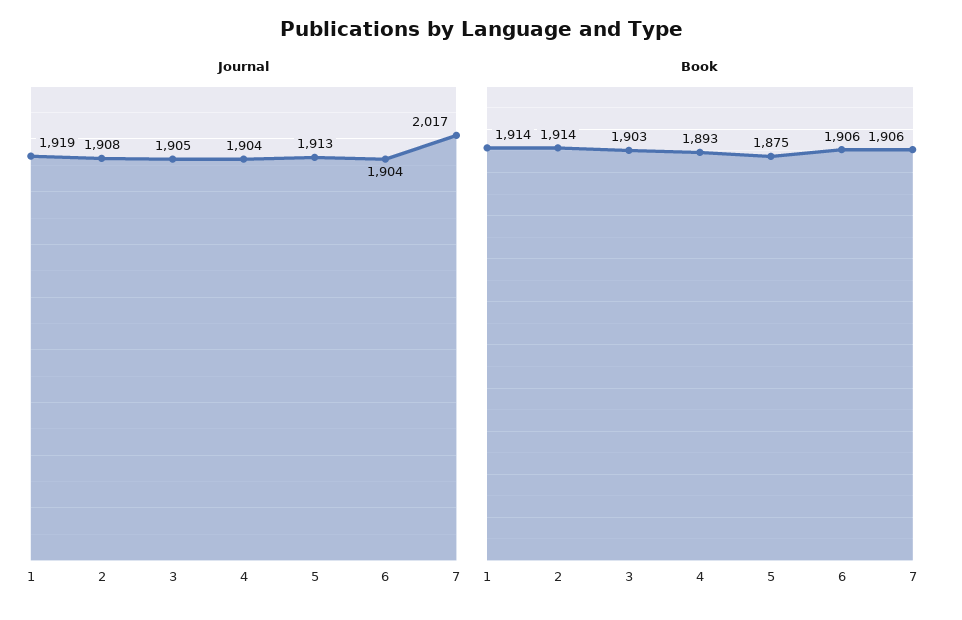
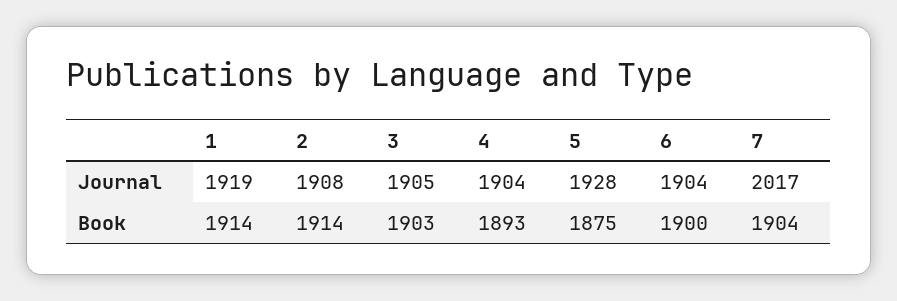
Journal, 5: 1913 -> 1928
Book, 6: 1906 -> 1900
Book, 7: 1906 -> 1904

